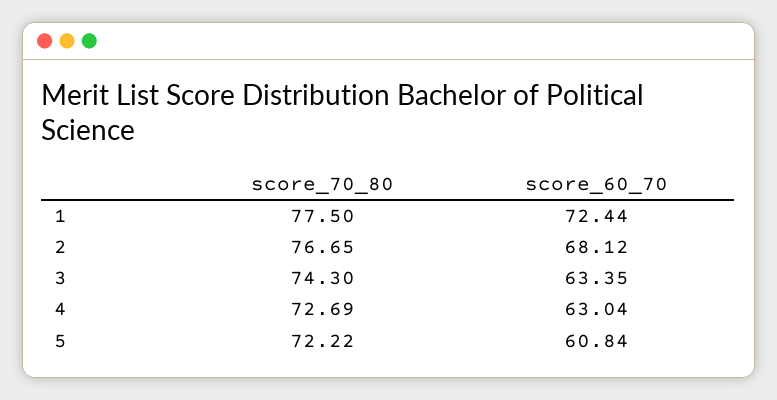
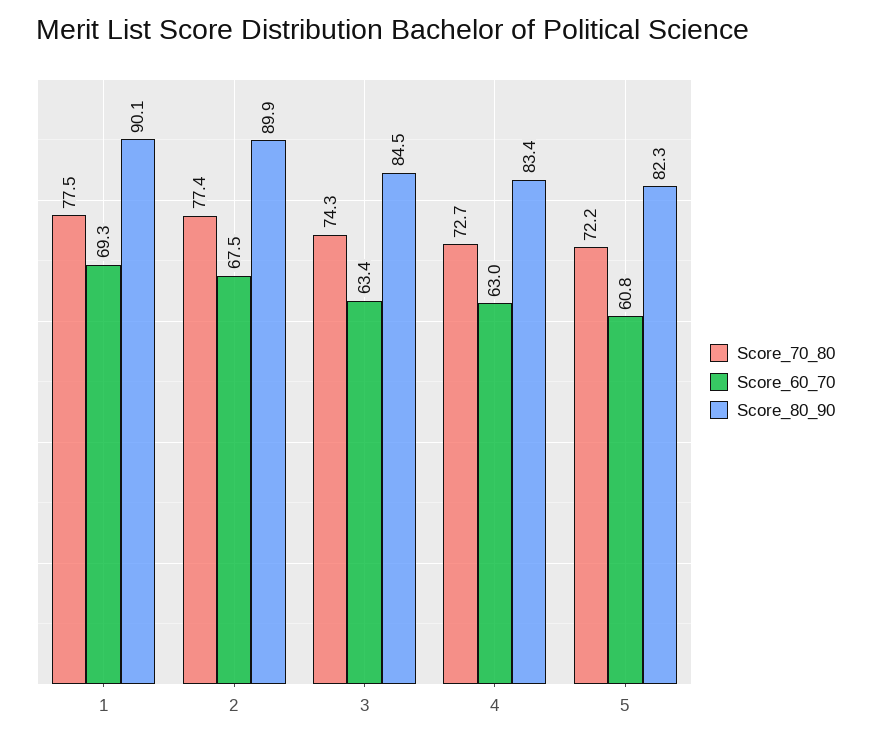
score_60_70, 1: 72.44 -> 69.3
score_70_80, 2: 76.65 -> 77.4
score_60_70, 2: 68.12 -> 67.5
Score_80_90, 1: none -> 90.1
Score_80_90, 2: none -> 89.9
Score_80_90, 3: none -> 84.5
Score_80_90, 4: none -> 83.4
Score_80_90, 5: none -> 82.3

